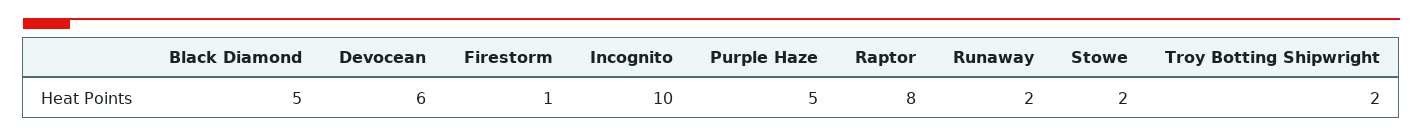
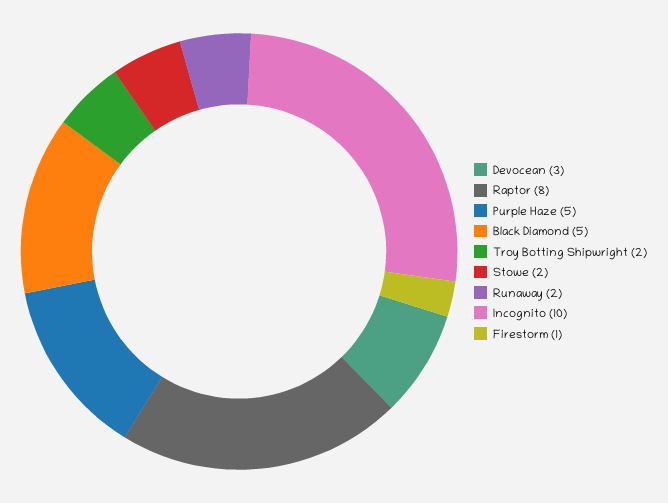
Devocean: 6 -> 3

